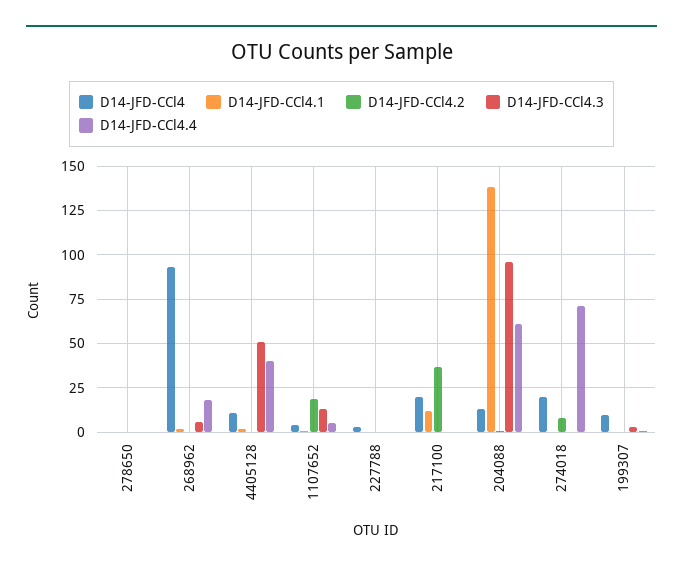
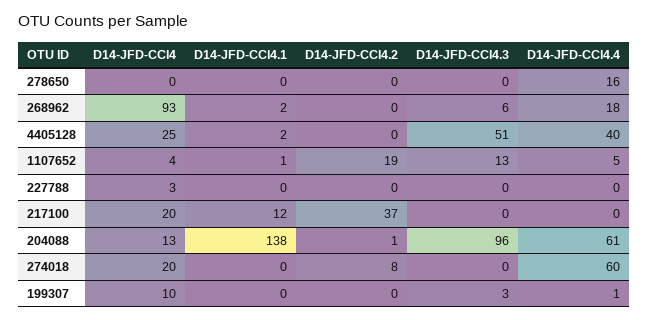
D14-JFD-CCl4.4, 278650: 0 -> 16
D14-JFD-CCl4, 4405128: 10 -> 25
D14-JFD-CCl4.4, 274018: 70 -> 60

